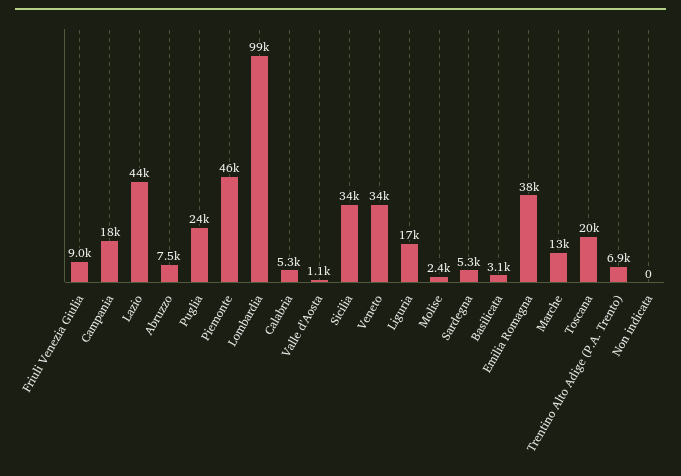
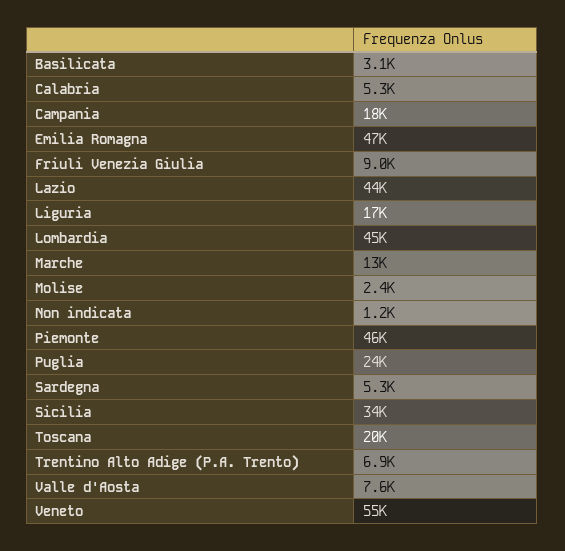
Abruzzo: 7500 -> none
Lombardia: 99000 -> 45000
Valle d'Aosta: 1100 -> 7600
Veneto: 34000 -> 55000
Emilia Romagna: 38000 -> 47000
Non indicata: 0 -> 1200

